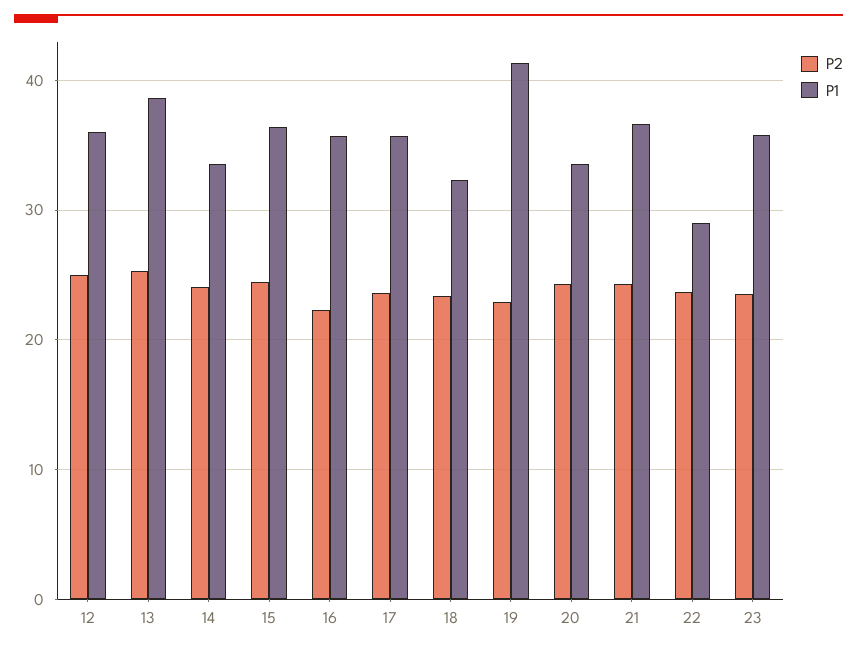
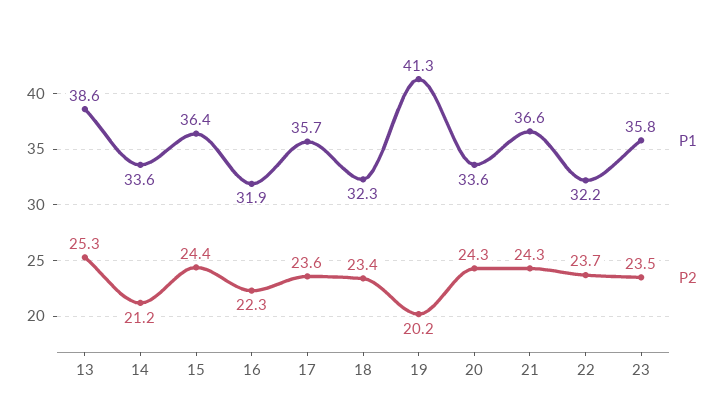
P2, 12: 25 -> none
P1, 12: 36 -> none
P2, 14: 24 -> 21.2
P1, 16: 36 -> 31.9
P2, 19: 23 -> 20.2
P1, 22: 29 -> 32.2

